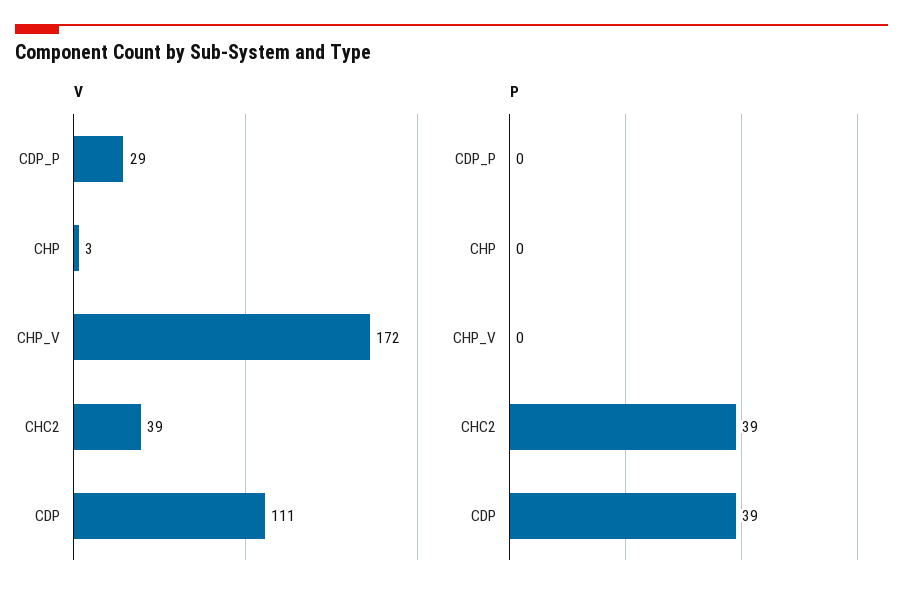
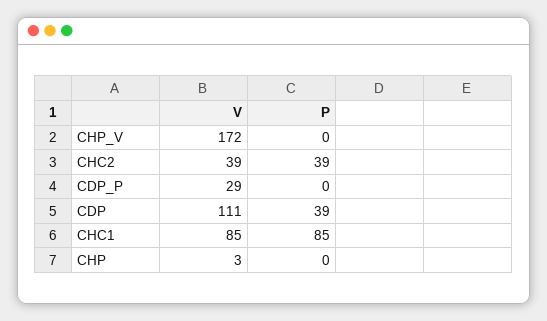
V, CHC1: none -> 85
P, CHC1: none -> 85

